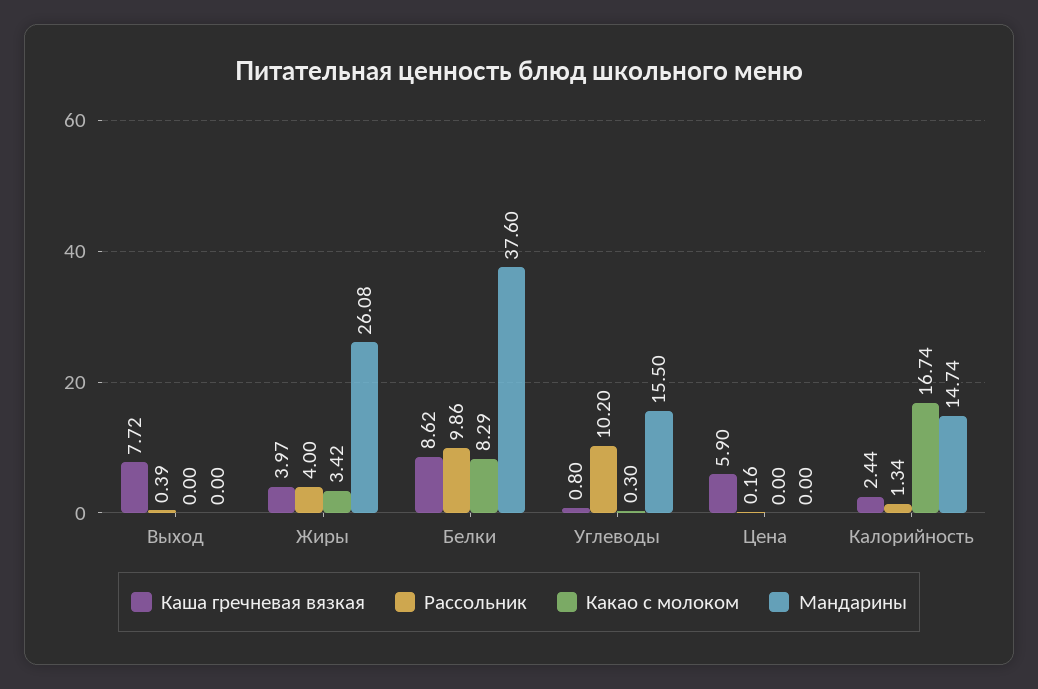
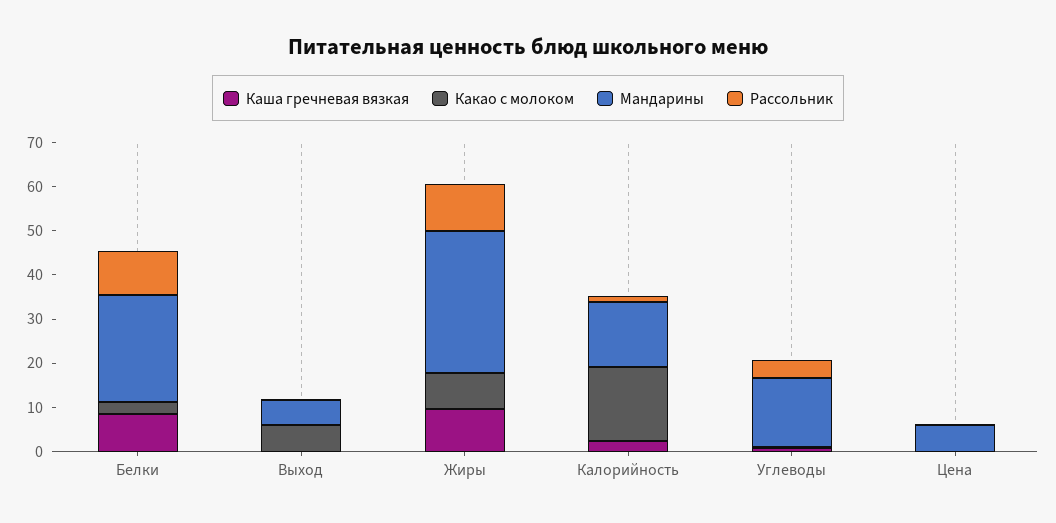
Каша гречневая вязкая, Выход: 7.72 -> 0
Какао с молоком, Выход: 0 -> 6
Мандарины, Выход: 0 -> 6
Каша гречневая вязкая, Жиры: 3.97 -> 10
Рассольник, Жиры: 4 -> 10
Какао с молоком, Жиры: 3.42 -> 8
Мандарины, Жиры: 26.08 -> 32
Какао с молоком, Белки: 8.29 -> 2
Мандарины, Белки: 37.6 -> 24
Рассольник, Углеводы: 10.2 -> 4
Каша гречневая вязкая, Цена: 5.9 -> 0
Мандарины, Цена: 0 -> 6

